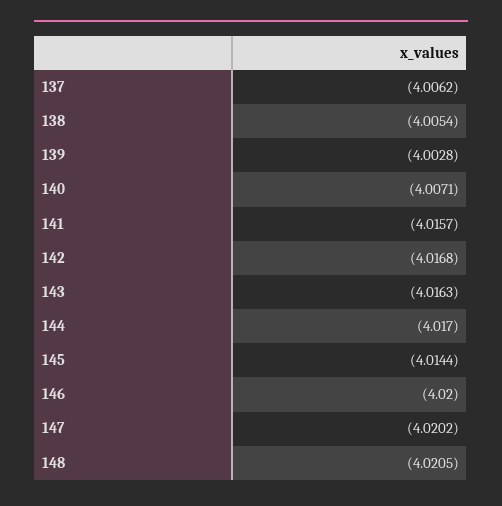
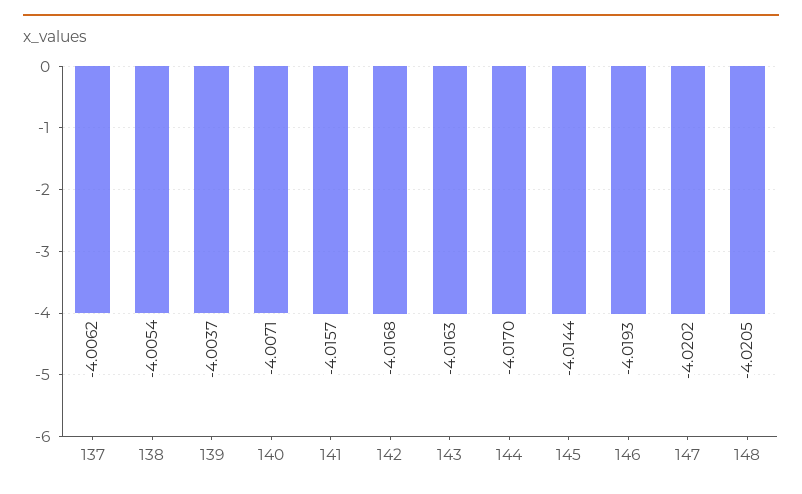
139: -4.0028 -> -4.0037
146: -4.02 -> -4.0193

